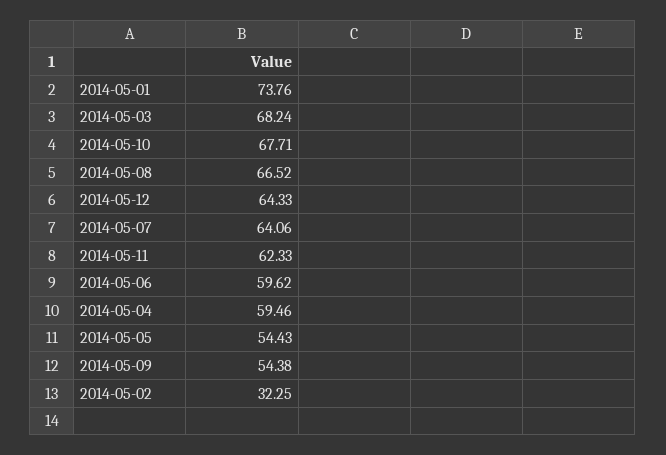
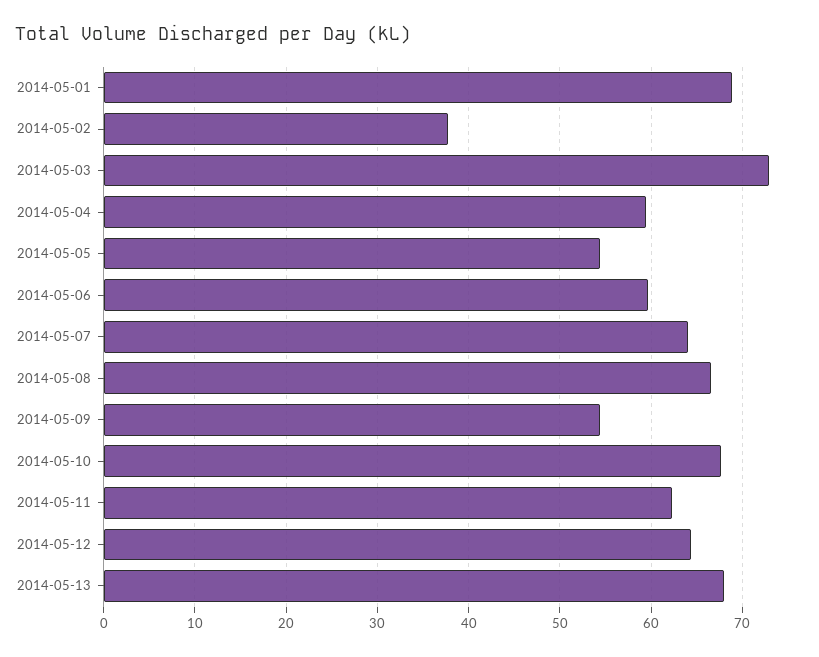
2014-05-01: 73.76 -> 69
2014-05-03: 68.24 -> 73
2014-05-02: 32.25 -> 38
2014-05-13: none -> 68

